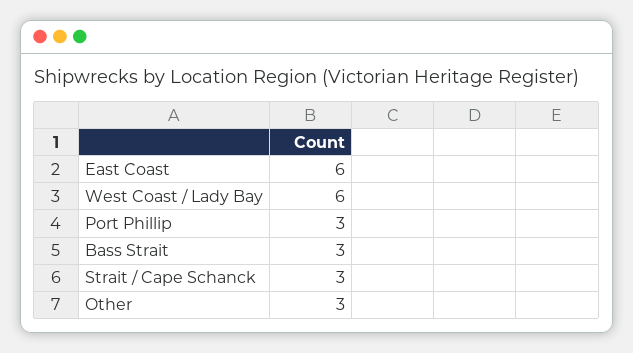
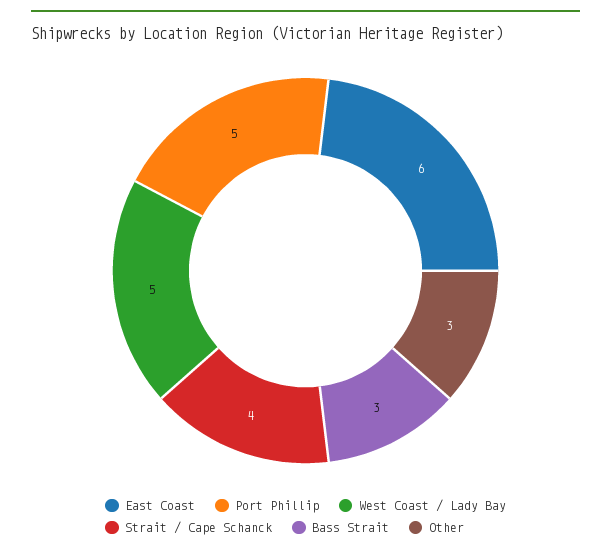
West Coast / Lady Bay: 6 -> 5
Port Phillip: 3 -> 5
Strait / Cape Schanck: 3 -> 4

